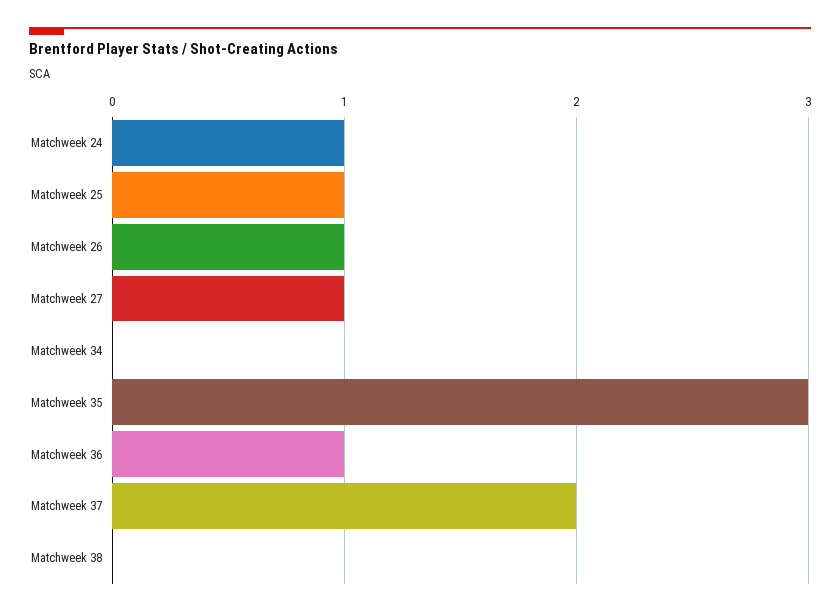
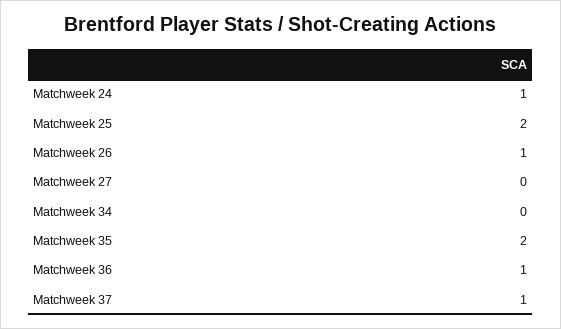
Matchweek 25: 1 -> 2
Matchweek 27: 1 -> 0
Matchweek 35: 3 -> 2
Matchweek 37: 2 -> 1
Matchweek 38: 0 -> none

